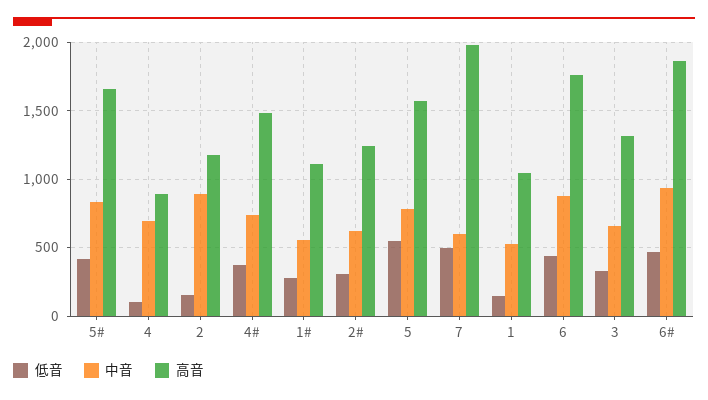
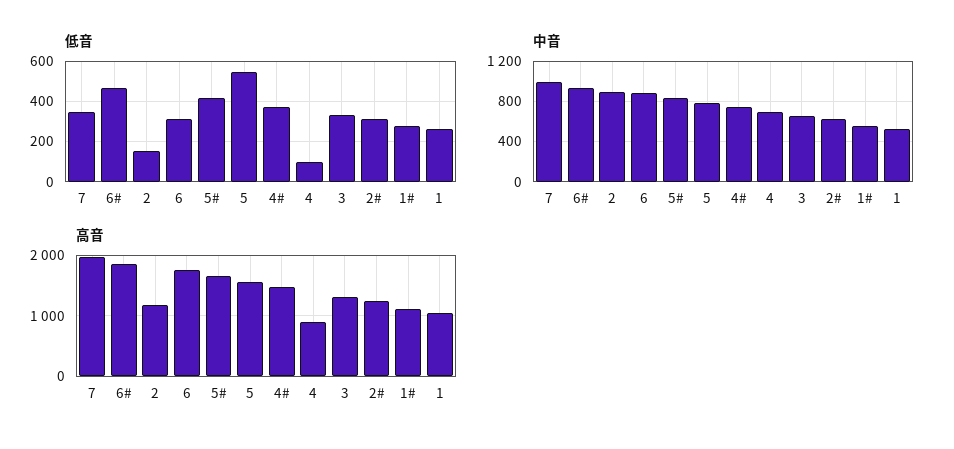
低音, 7: 500 -> 350
中音, 7: 600 -> 1000
低音, 1: 150 -> 250
低音, 6: 450 -> 300

